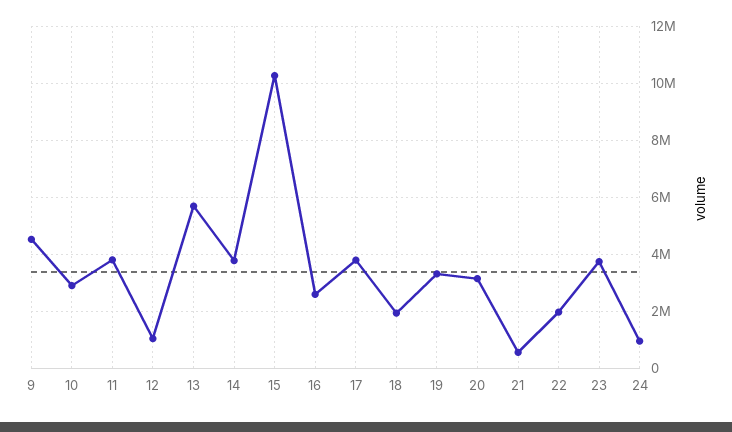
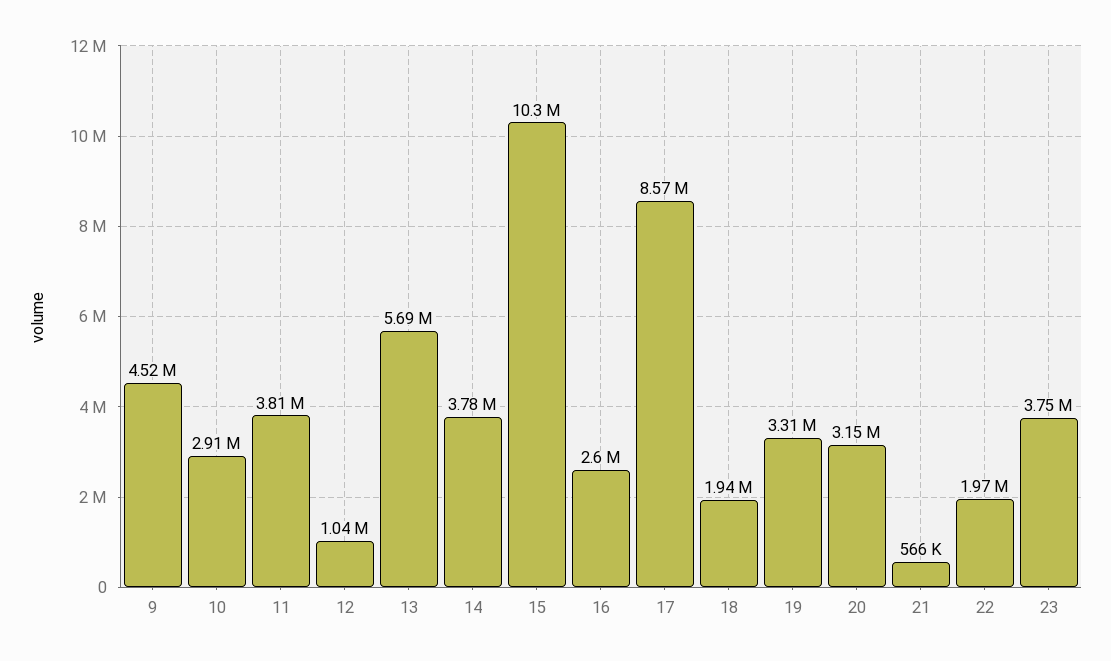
17: 3750000 -> 8570000
24: 1000000 -> none

